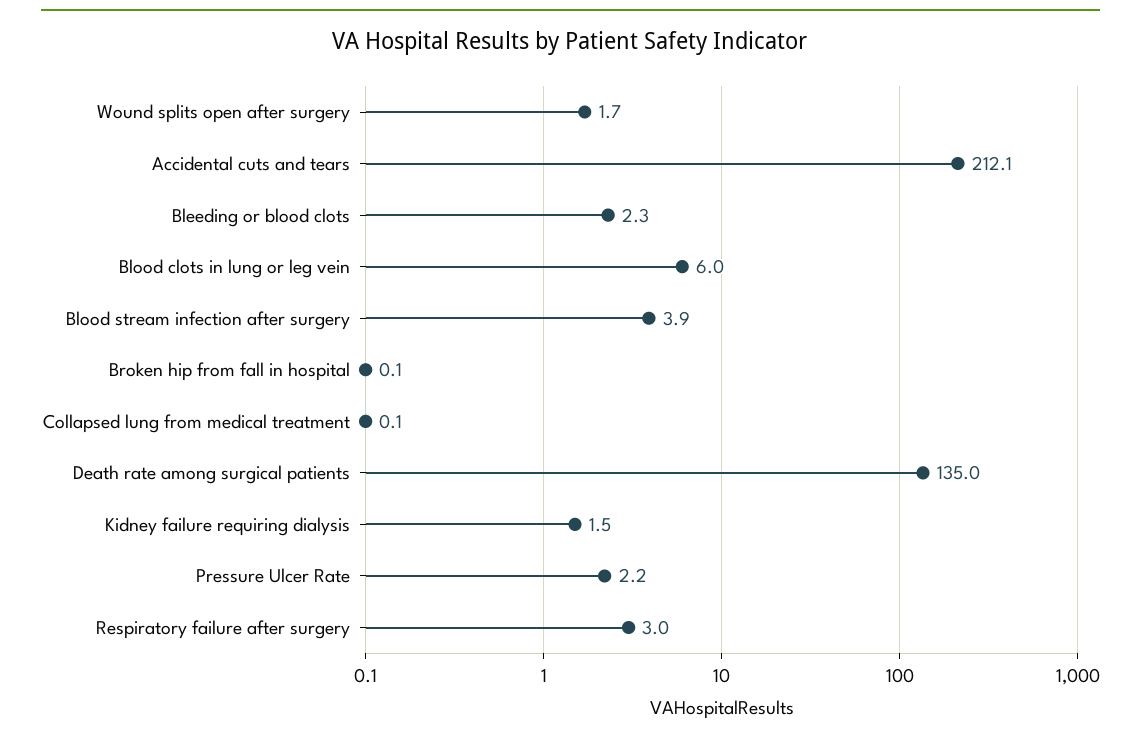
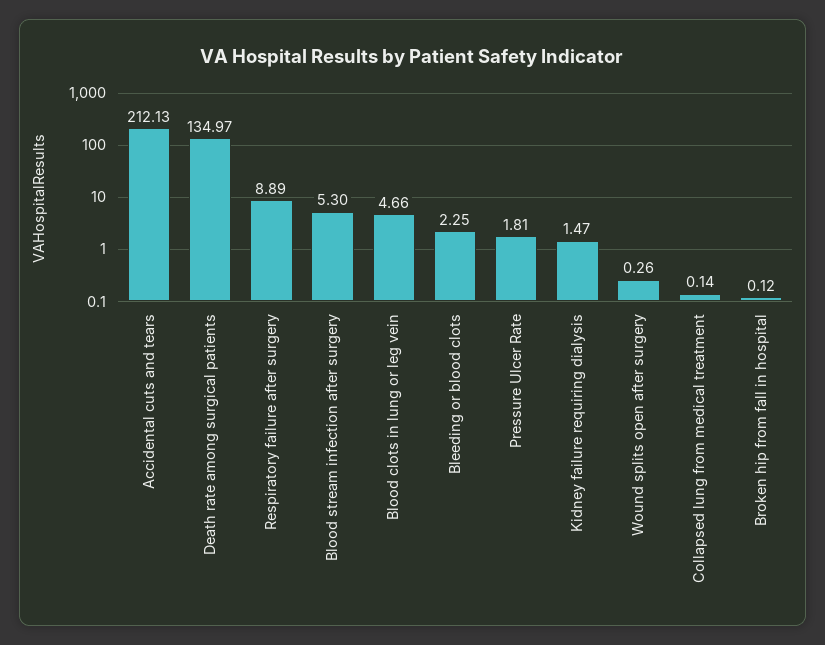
Wound splits open after surgery: 1.7 -> 0.26
Blood clots in lung or leg vein: 6 -> 4.66
Blood stream infection after surgery: 3.9 -> 5.3
Pressure Ulcer Rate: 2.2 -> 1.81
Respiratory failure after surgery: 3 -> 8.89

